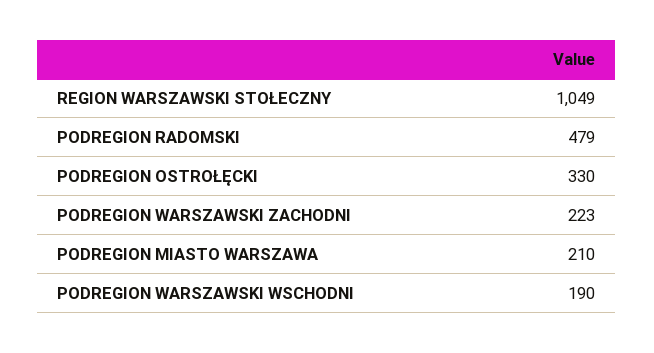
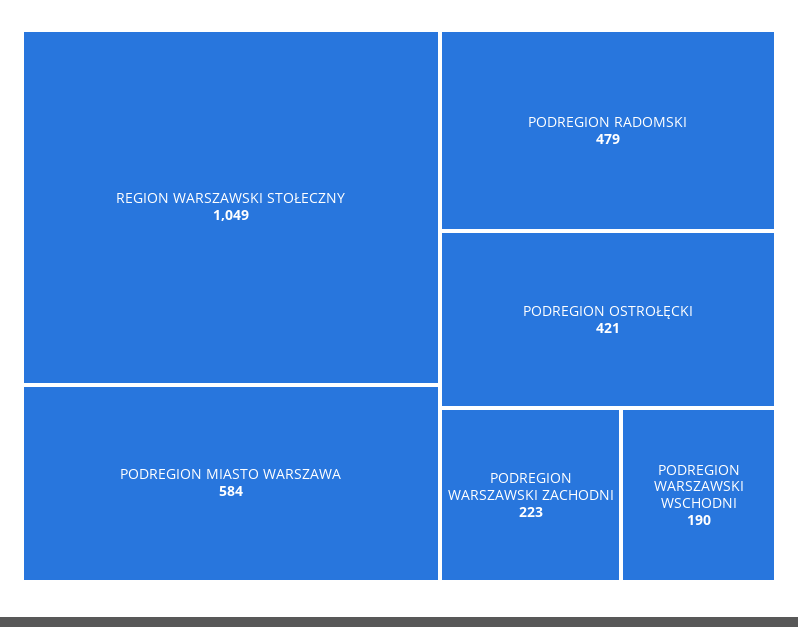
PODREGION OSTROŁĘCKI: 330 -> 421
PODREGION MIASTO WARSZAWA: 210 -> 584

